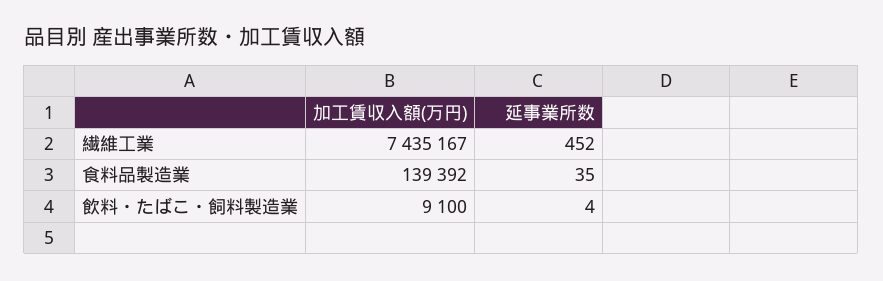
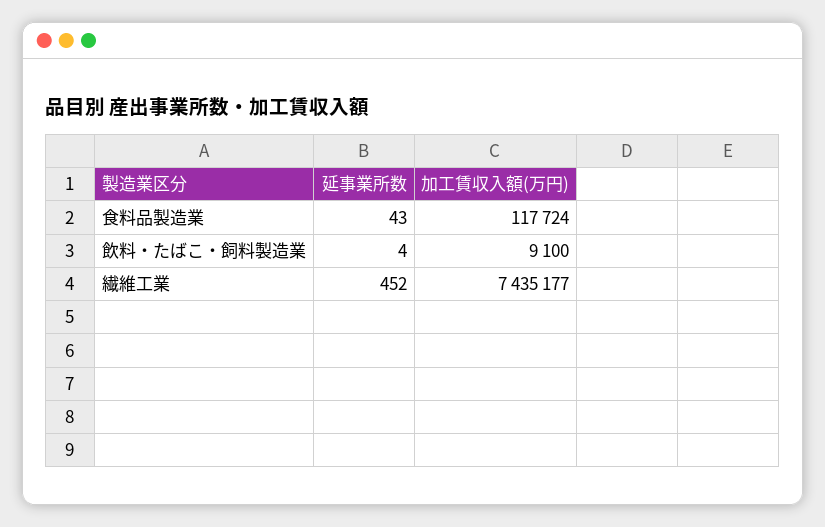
加工賃収入額(万円), 繊維工業: 7435167 -> 7435177
加工賃収入額(万円), 食料品製造業: 139392 -> 117724
延事業所数, 食料品製造業: 35 -> 43

